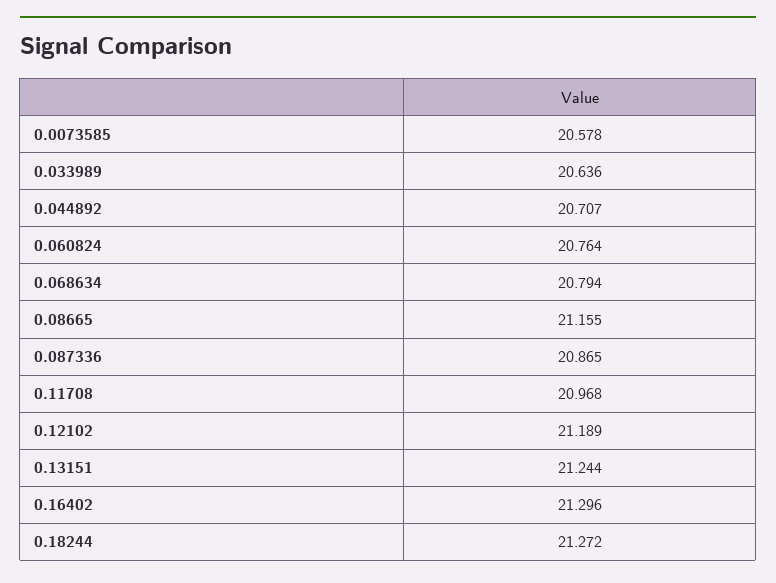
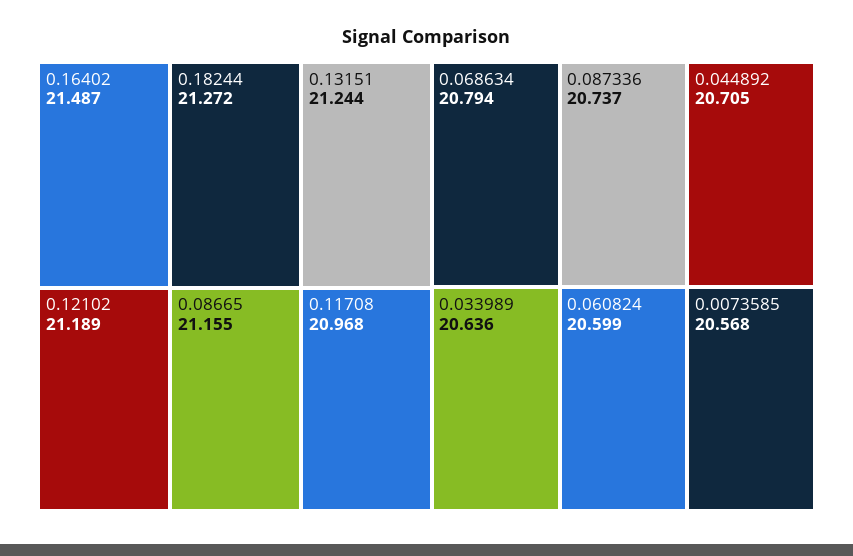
0.0073585: 20.578 -> 20.568
0.044892: 20.707 -> 20.705
0.060824: 20.764 -> 20.599
0.087336: 20.865 -> 20.737
0.16402: 21.296 -> 21.487

